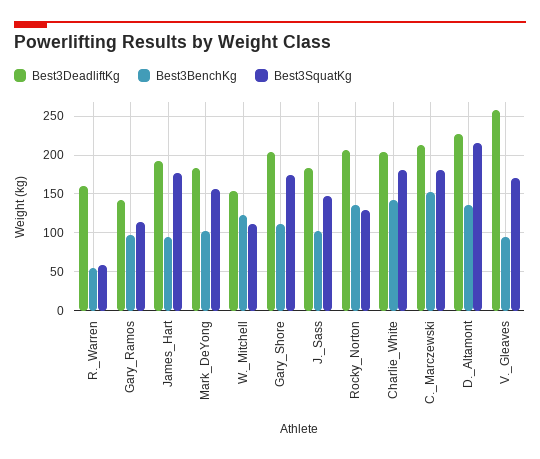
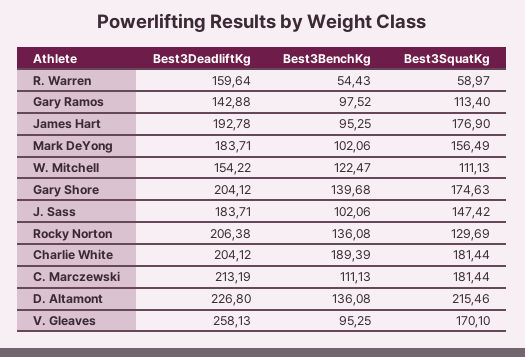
Best3BenchKg, Gary_Shore: 110 -> 139.68
Best3BenchKg, Charlie_White: 140 -> 189.39
Best3BenchKg, C._Marczewski: 150 -> 111.13

